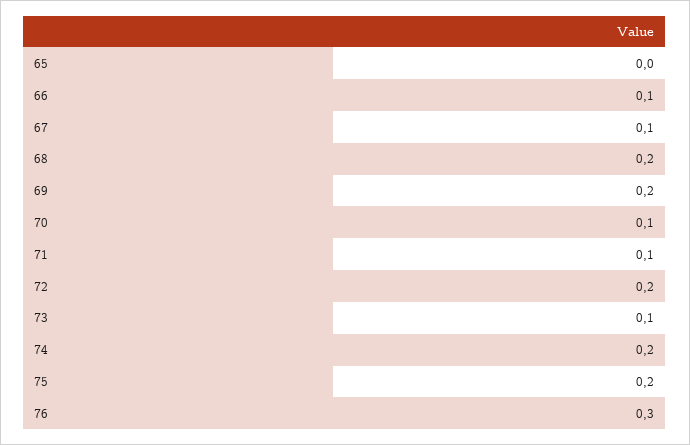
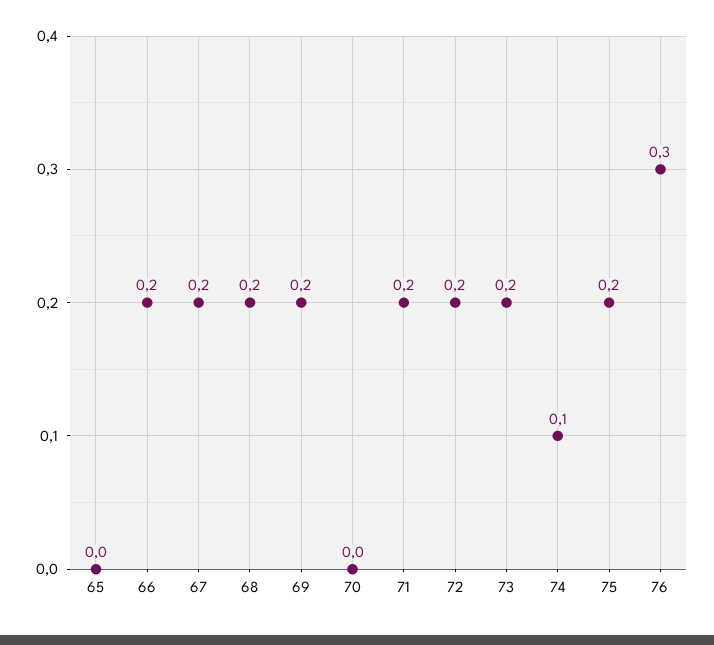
66: 0.1 -> 0.2
67: 0.1 -> 0.2
70: 0.1 -> 0
71: 0.1 -> 0.2
73: 0.1 -> 0.2
74: 0.2 -> 0.1

